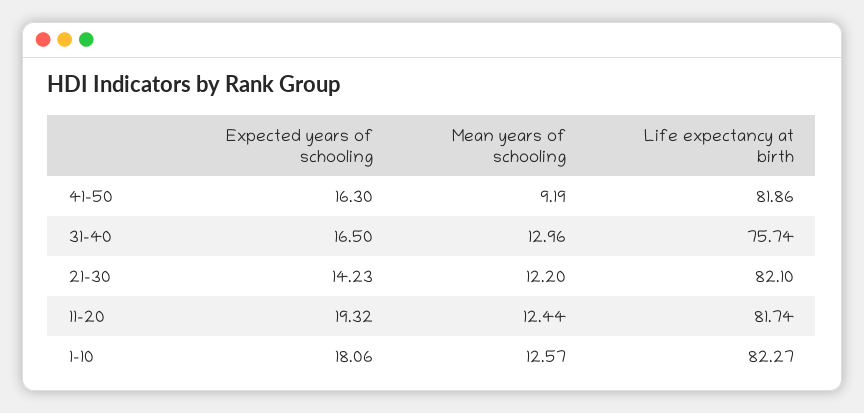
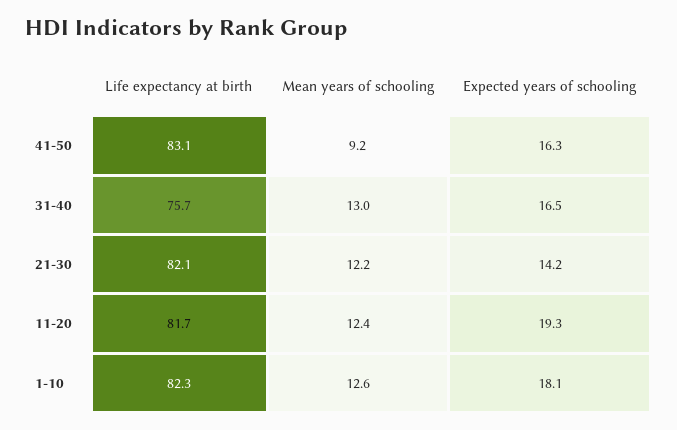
Life expectancy at birth, 41-50: 81.86 -> 83.1

